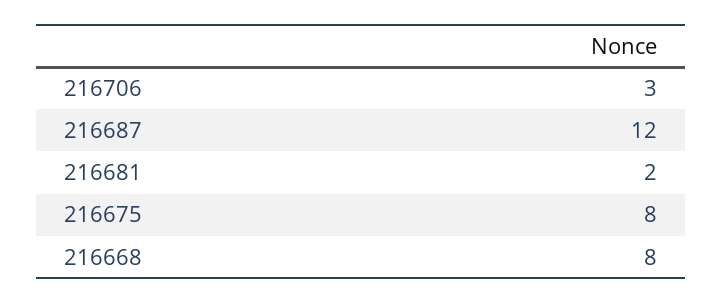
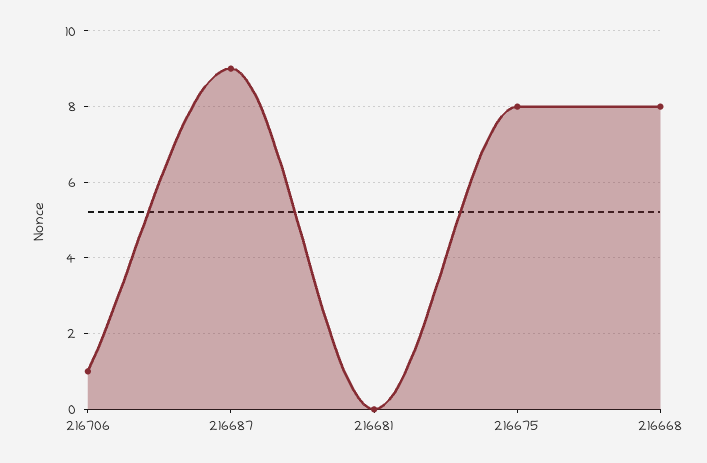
216706: 3 -> 1
216687: 12 -> 9
216681: 2 -> 0

